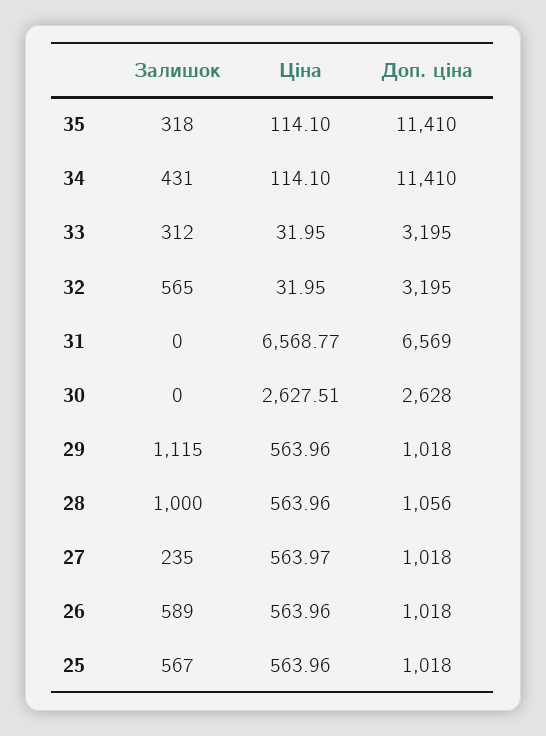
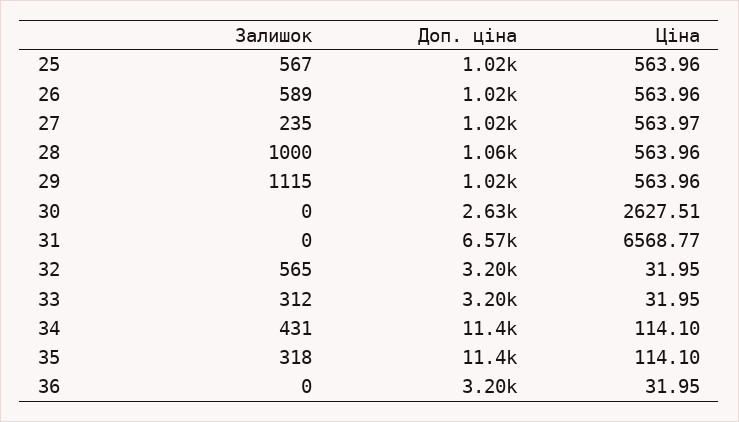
Залишок, 36: none -> 0
Доп. ціна, 36: none -> 3200
Ціна, 36: none -> 31.95

